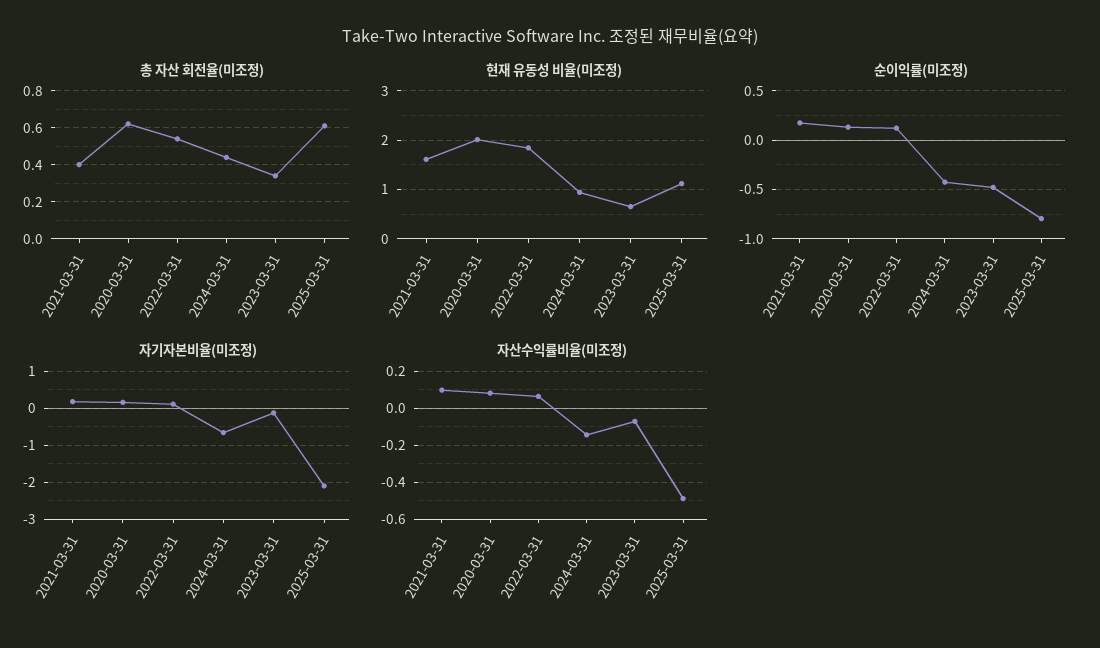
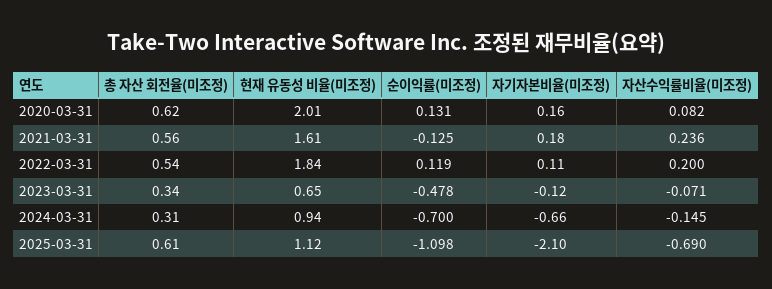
총 자산 회전율(미조정), 2021-03-31: 0.4 -> 0.56
총 자산 회전율(미조정), 2024-03-31: 0.45 -> 0.31
순이익률(미조정), 2021-03-31: 0.2 -> -0.125
순이익률(미조정), 2024-03-31: -0.4 -> -0.7
순이익률(미조정), 2025-03-31: -0.8 -> -1.098
자산수익률비율(미조정), 2021-03-31: 0.1 -> 0.236
자산수익률비율(미조정), 2022-03-31: 0.05 -> 0.2
자산수익률비율(미조정), 2025-03-31: -0.5 -> -0.69

